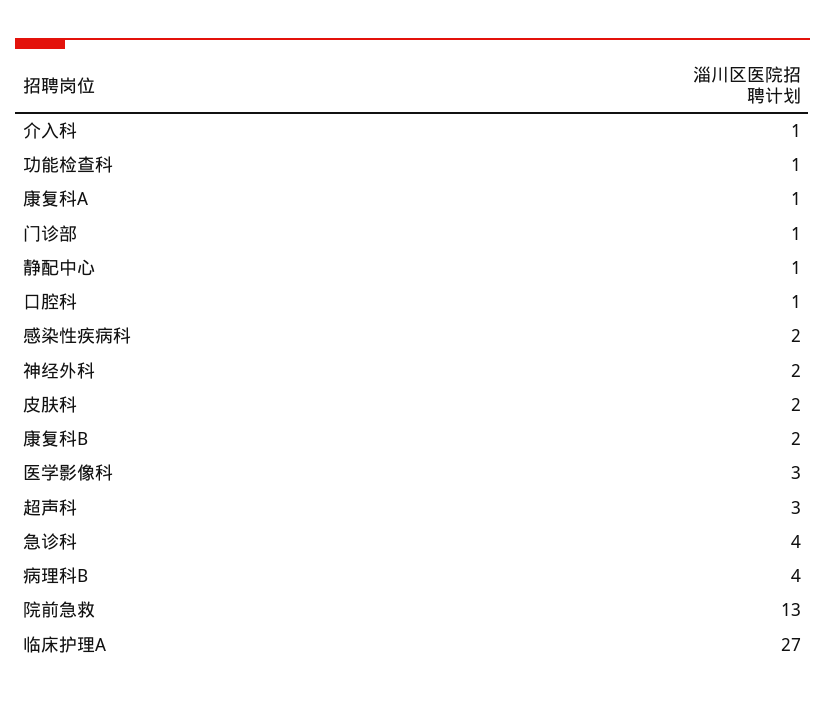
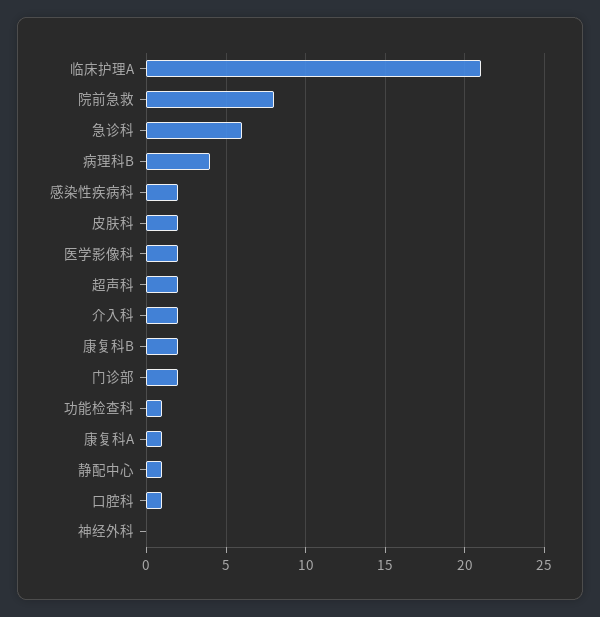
介入科: 1 -> 2
门诊部: 1 -> 2
神经外科: 2 -> 0
医学影像科: 3 -> 2
超声科: 3 -> 2
急诊科: 4 -> 6
院前急救: 13 -> 8
临床护理A: 27 -> 21

